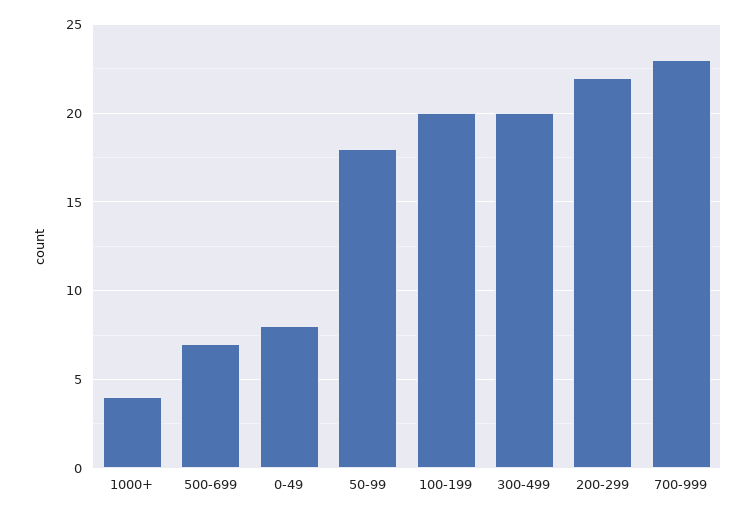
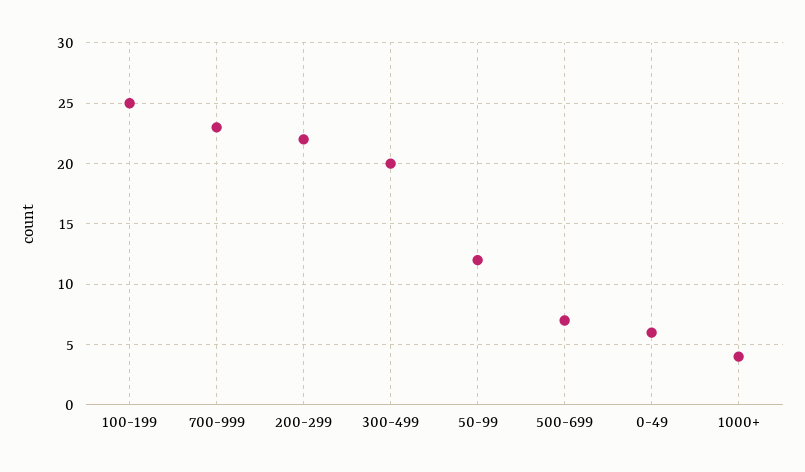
0-49: 8 -> 6
50-99: 18 -> 12
100-199: 20 -> 25

